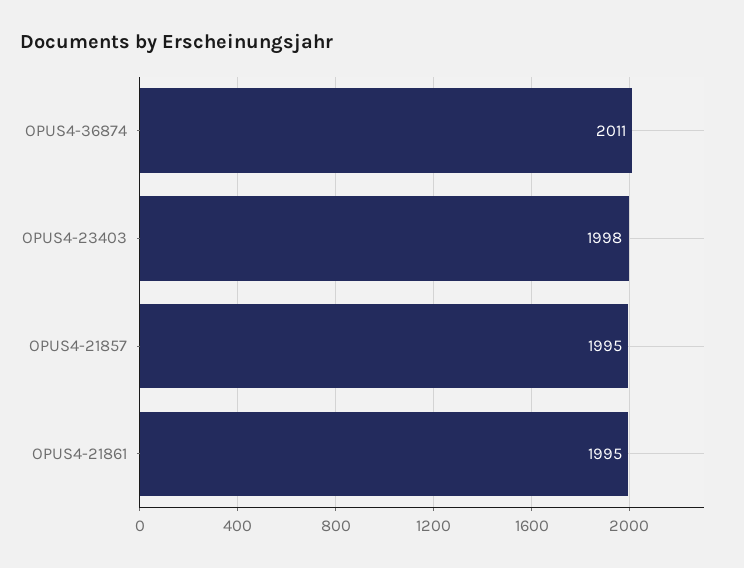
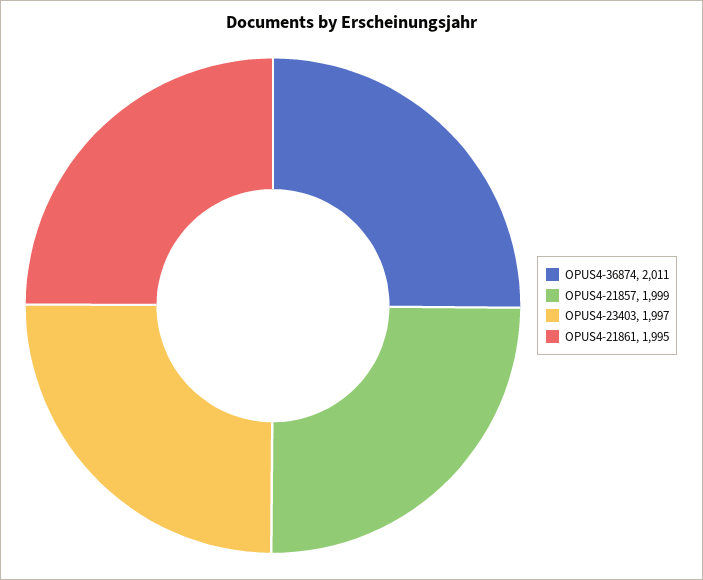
OPUS4-23403: 1998 -> 1997
OPUS4-21857: 1995 -> 1999

